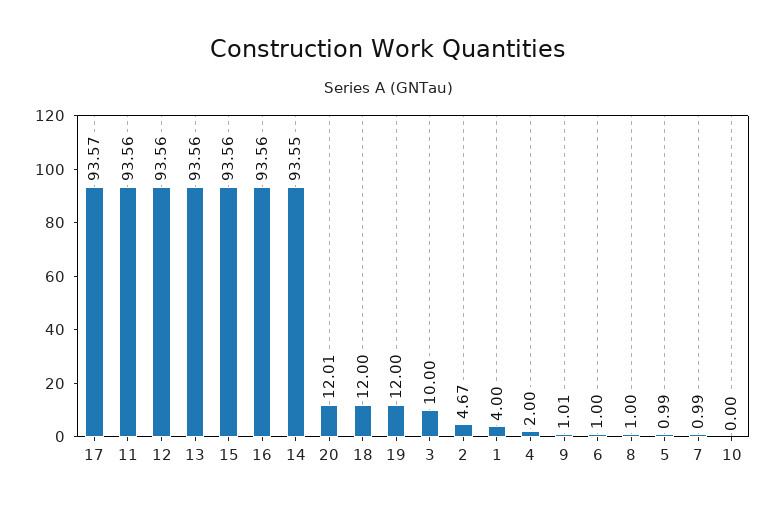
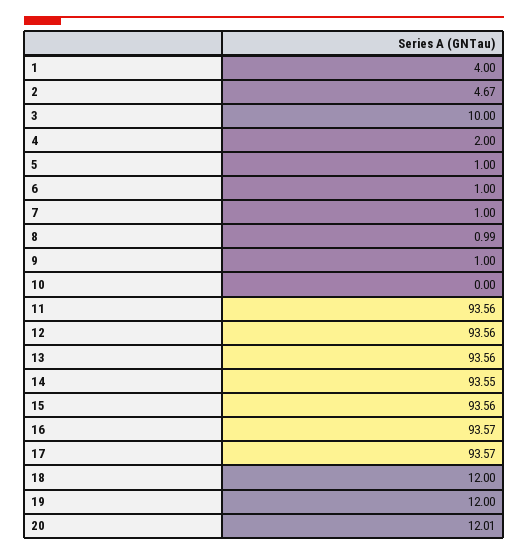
16: 93.56 -> 93.57
9: 1.01 -> 1
8: 1 -> 0.99
5: 0.99 -> 1
7: 0.99 -> 1

